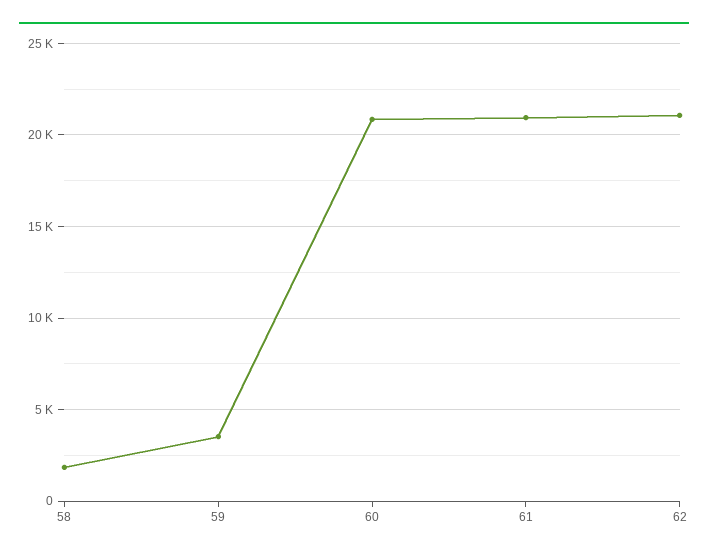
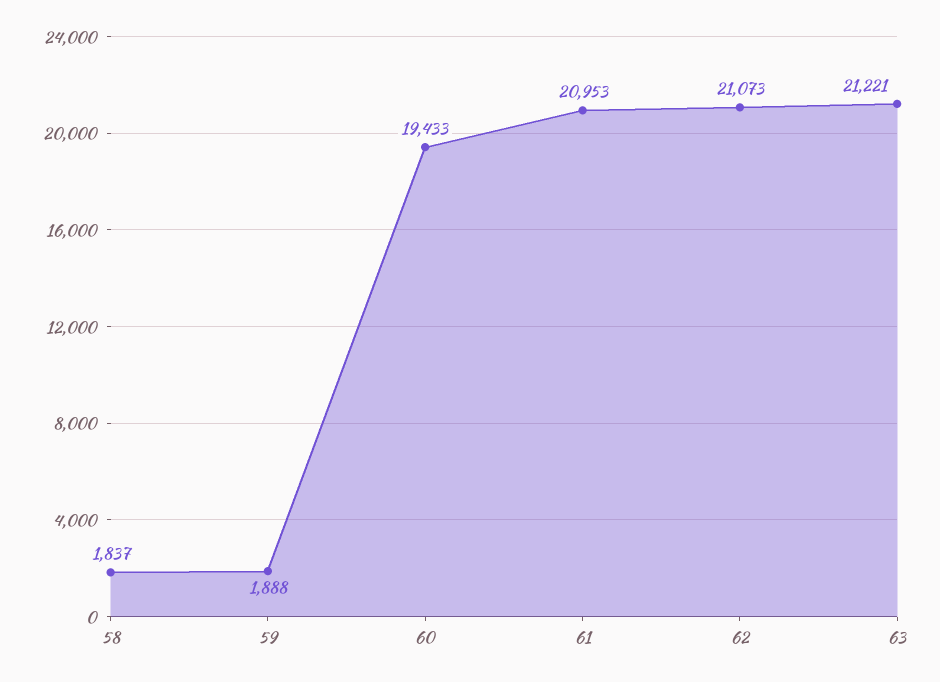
59: 3500 -> 1888
60: 21000 -> 19433
63: none -> 21221

